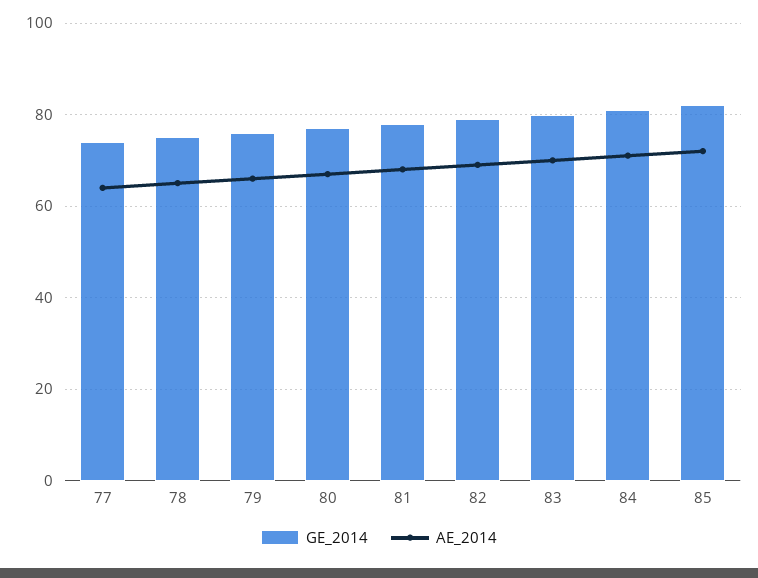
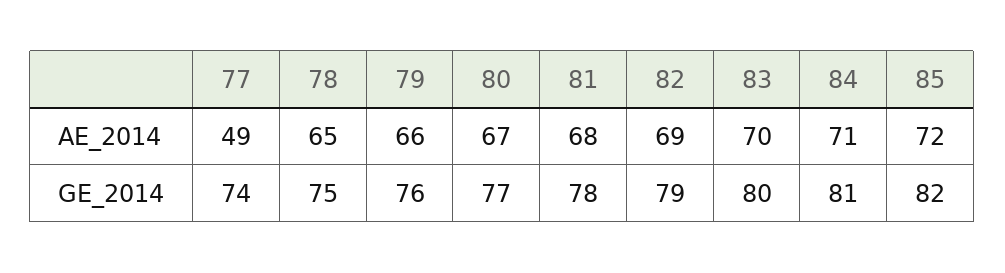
AE_2014, 77: 65 -> 49

